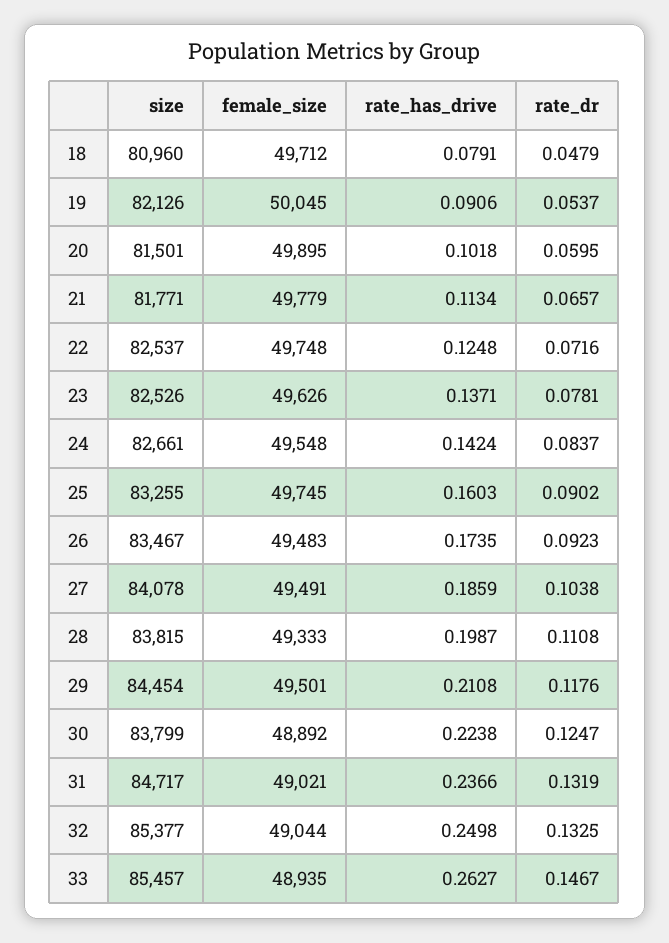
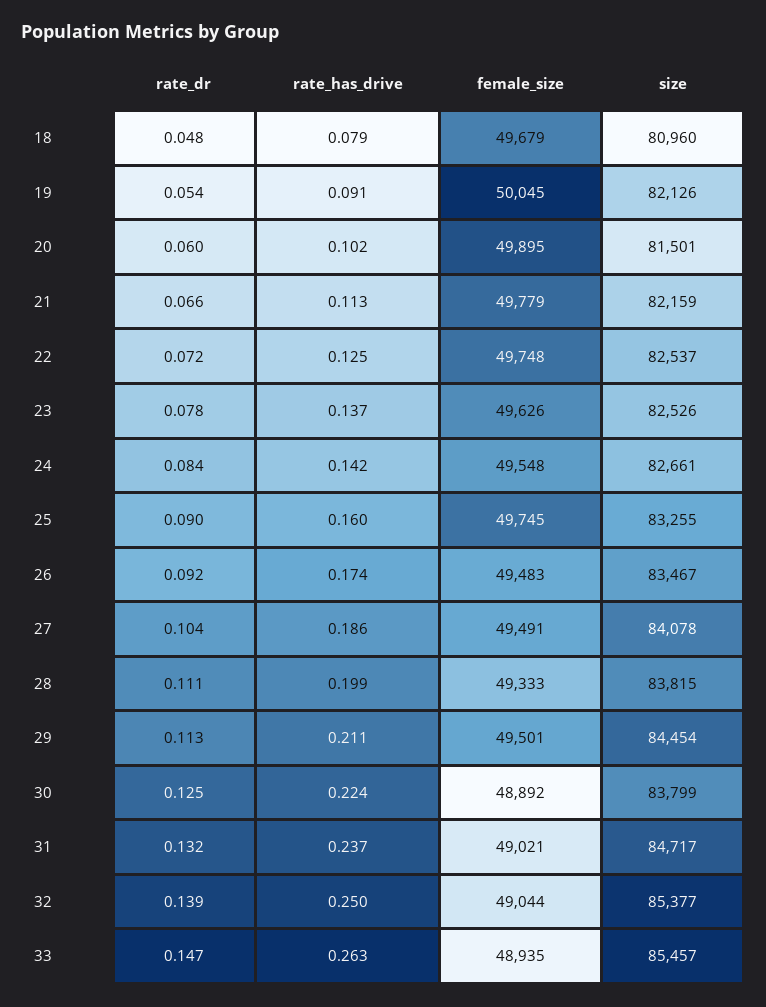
female_size, 18: 49712 -> 49679
size, 21: 81771 -> 82159
rate_dr, 29: 0.1176 -> 0.113
rate_dr, 32: 0.1325 -> 0.139

